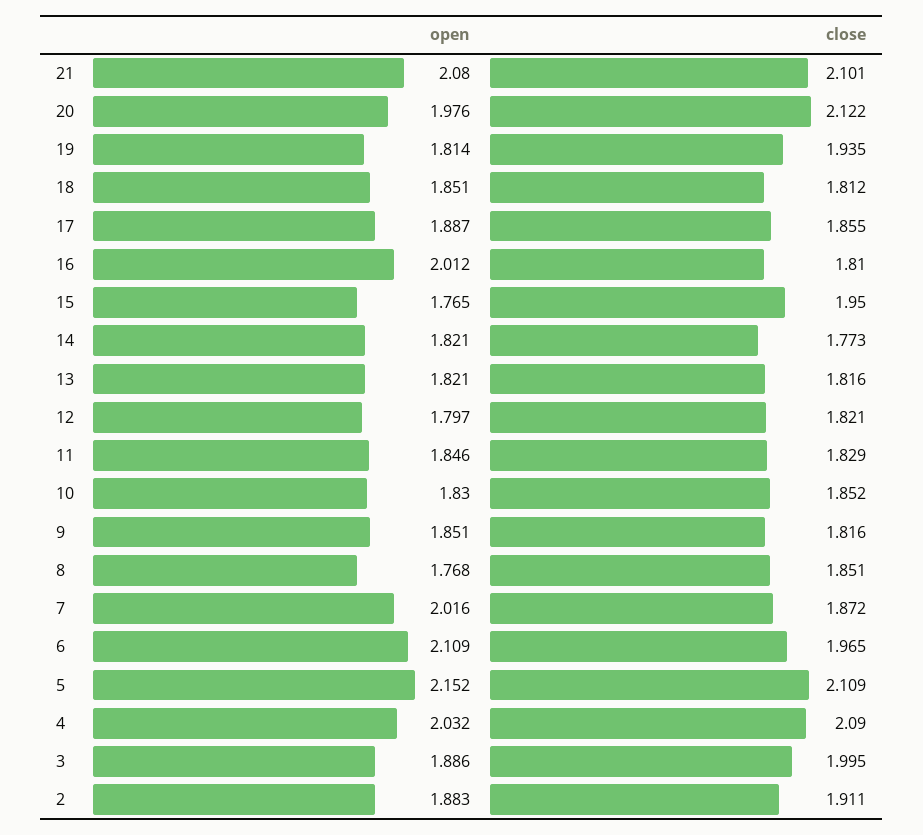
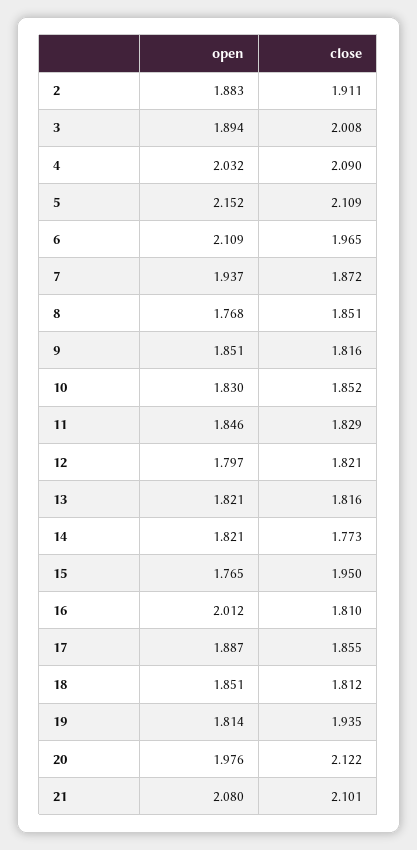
open, 7: 2.016 -> 1.937
open, 3: 1.886 -> 1.894
close, 3: 1.995 -> 2.008

